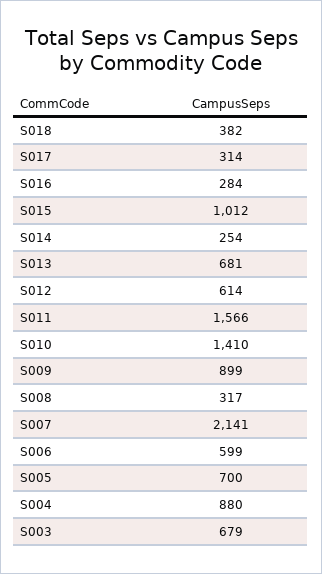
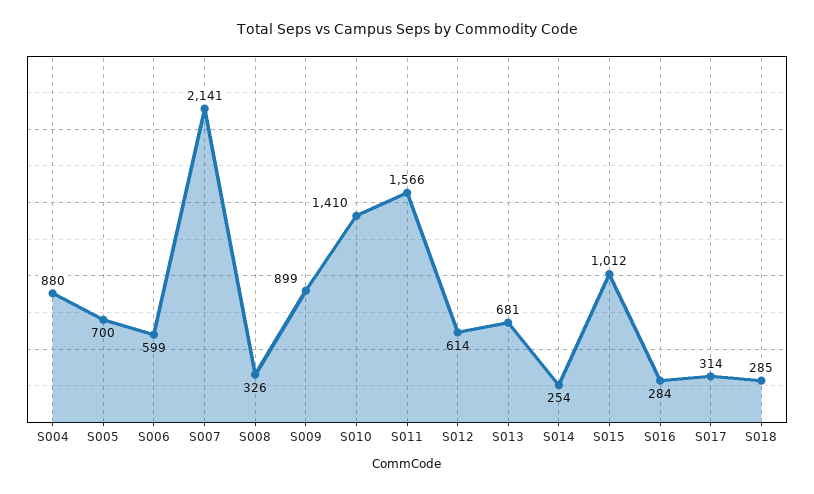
S018: 382 -> 285
S008: 317 -> 326
S003: 679 -> none

